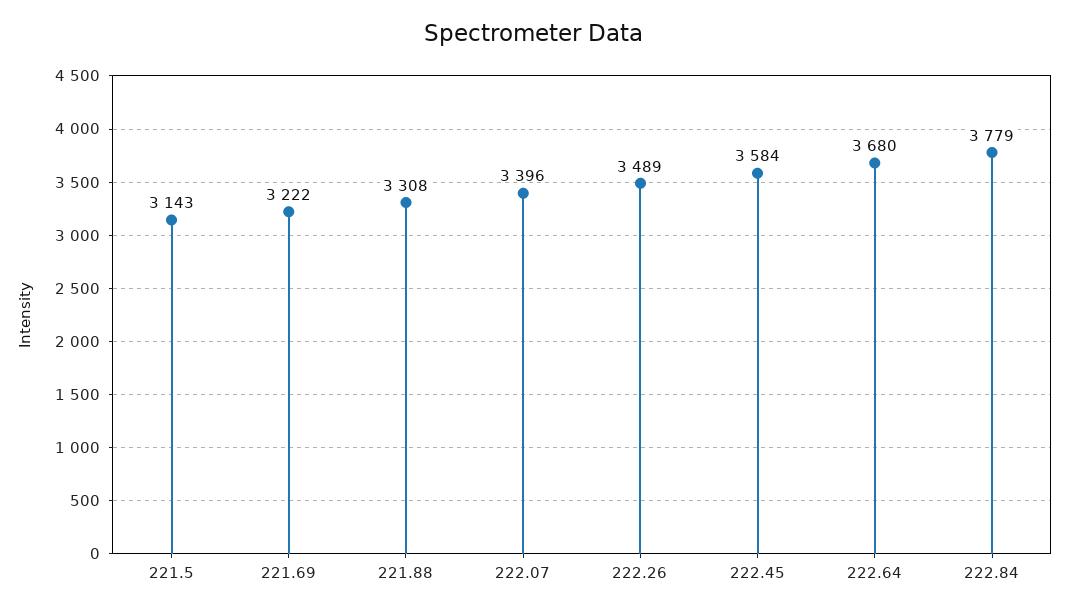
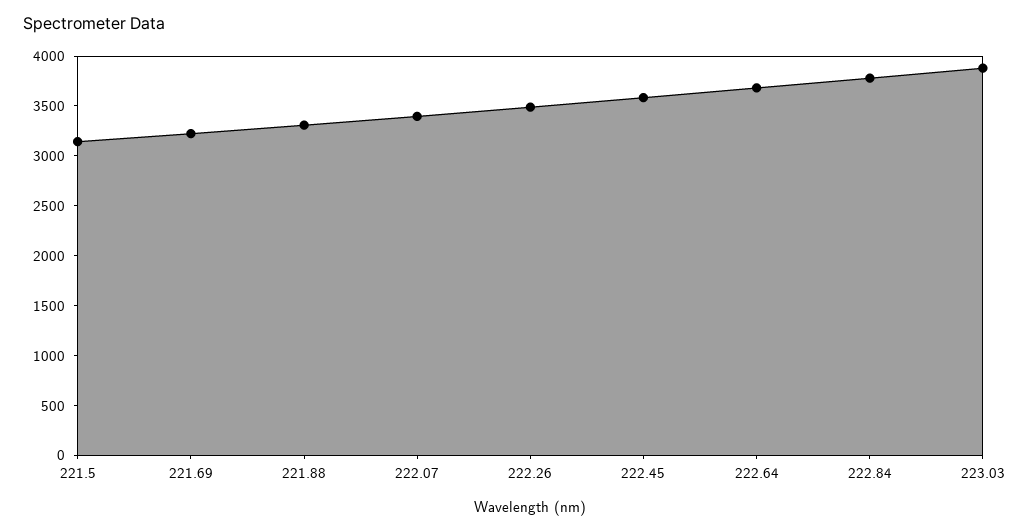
223.03: none -> 3900

